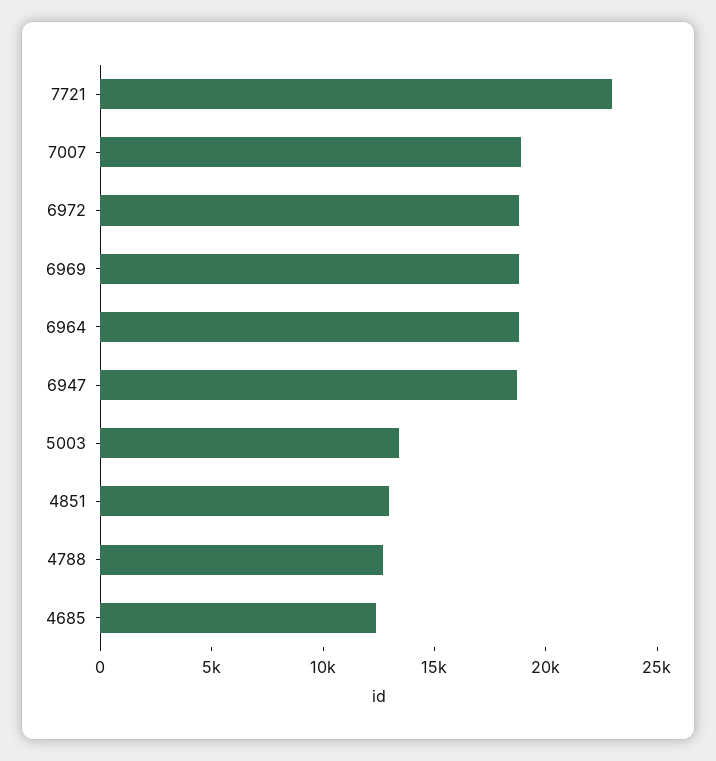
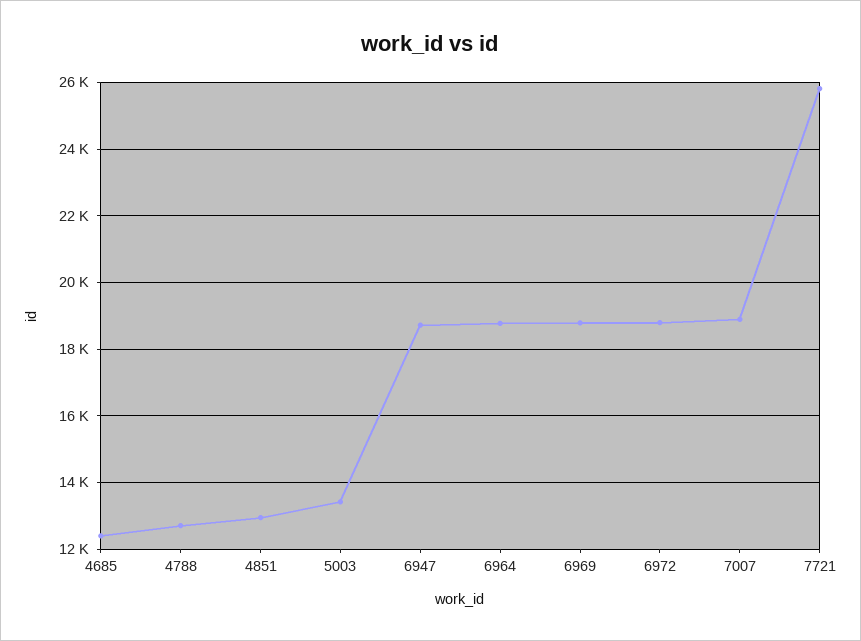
7721: 23000 -> 25800

